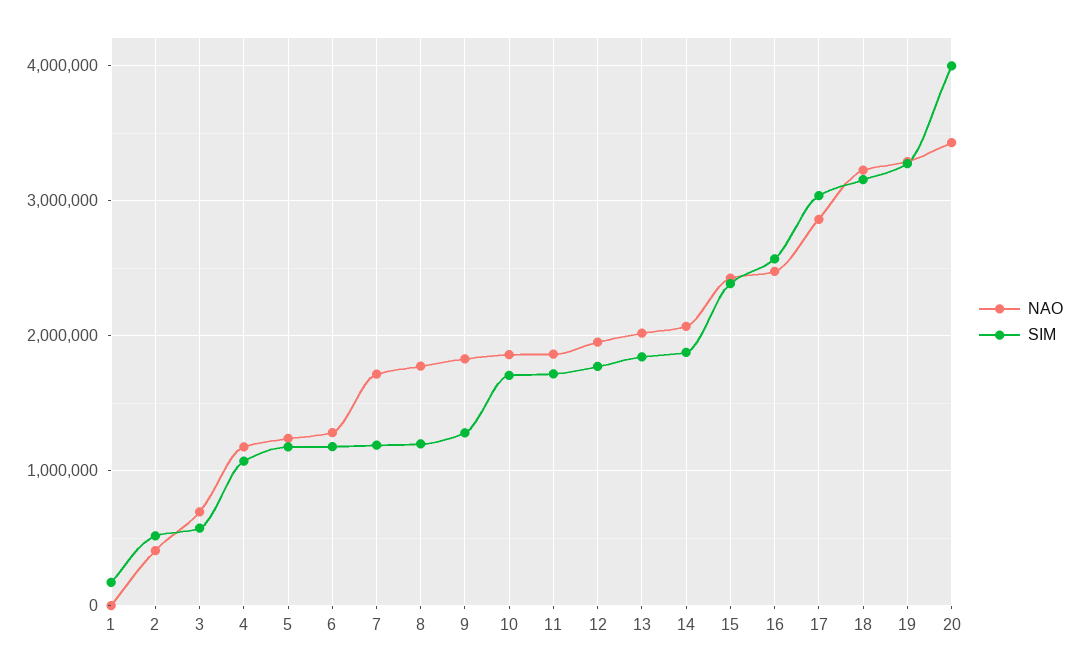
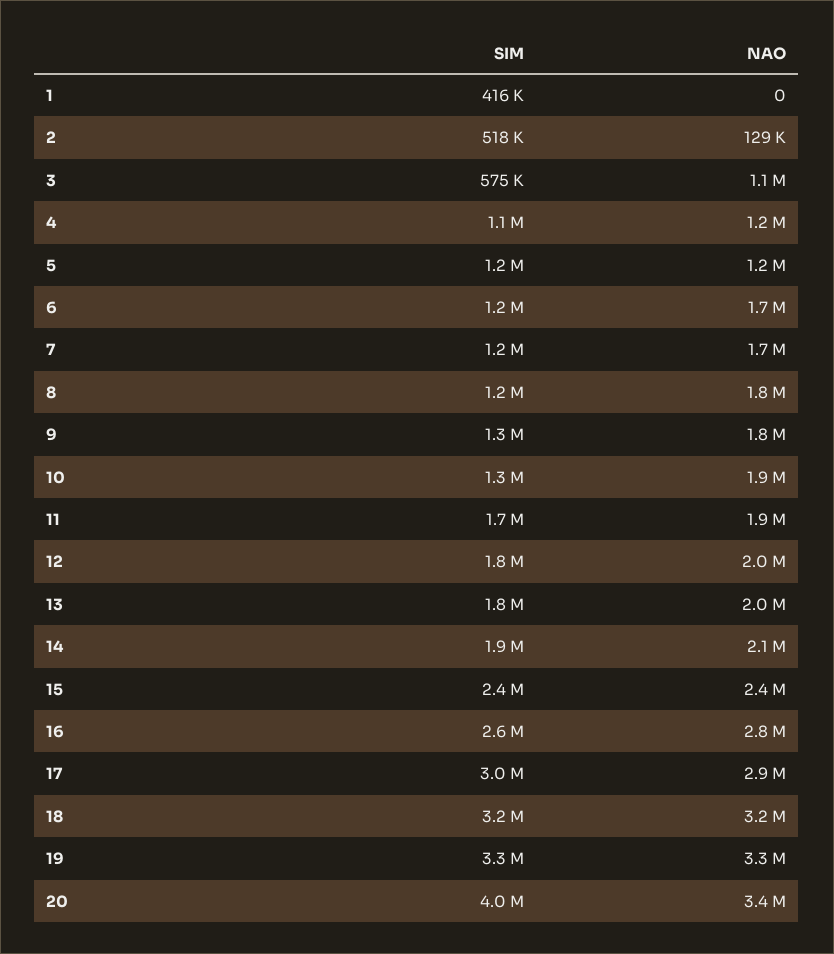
SIM, 1: 200000 -> 416000
NAO, 2: 400000 -> 129000
NAO, 3: 700000 -> 1100000
NAO, 6: 1300000 -> 1700000
SIM, 10: 1700000 -> 1300000
NAO, 16: 2500000 -> 2800000

